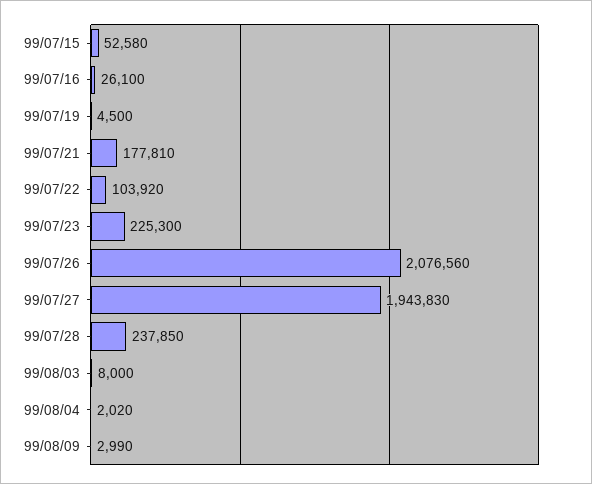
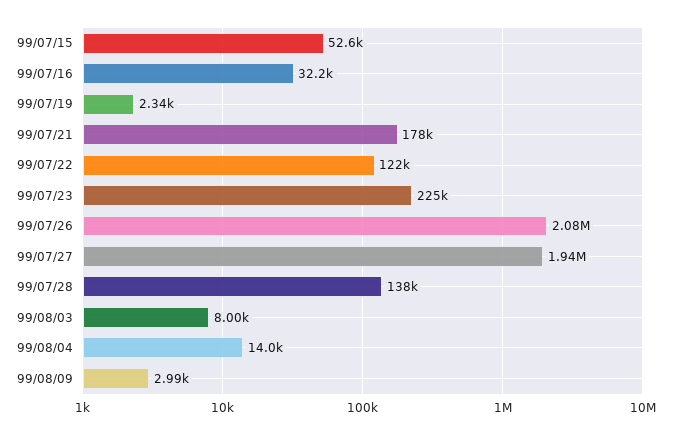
99/07/16: 26100 -> 32200
99/07/19: 4500 -> 2340
99/07/22: 103920 -> 122000
99/07/28: 237850 -> 138000
99/08/04: 2020 -> 14000

